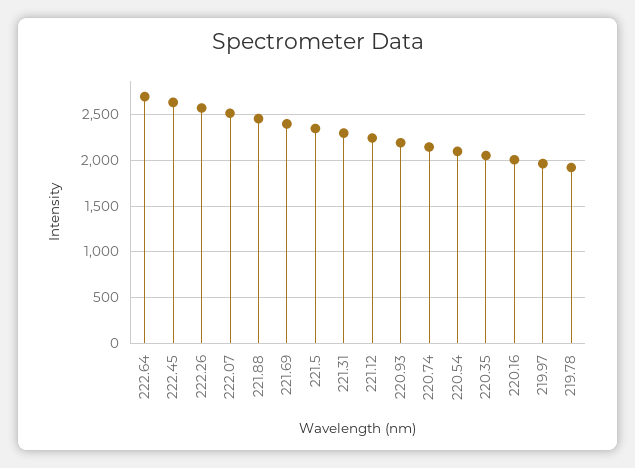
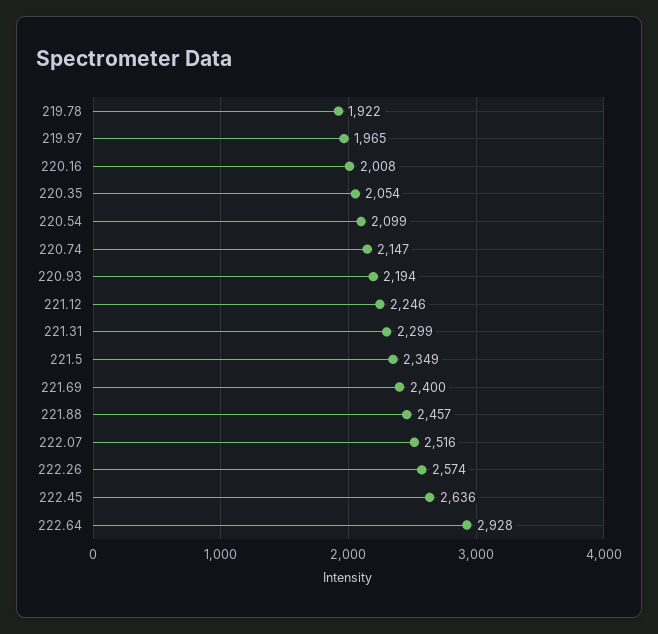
222.64: 2700 -> 2928

